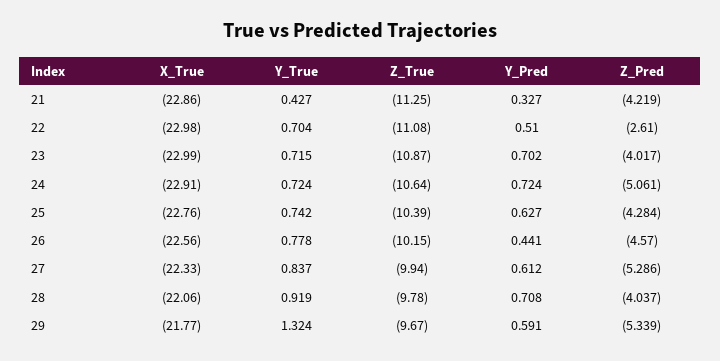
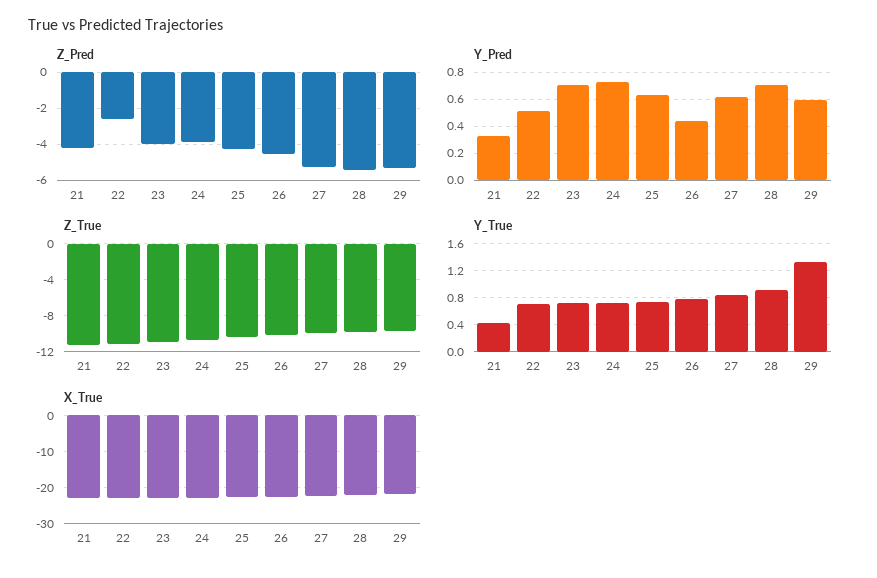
Z_Pred, 24: -5.061 -> -4
Z_Pred, 28: -4.037 -> -5.5

